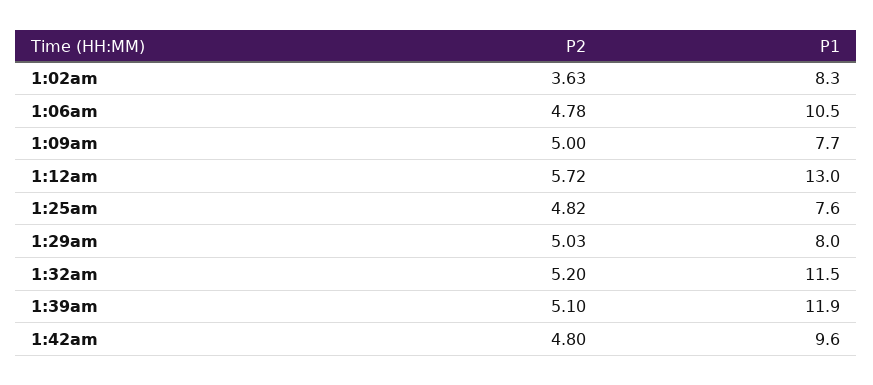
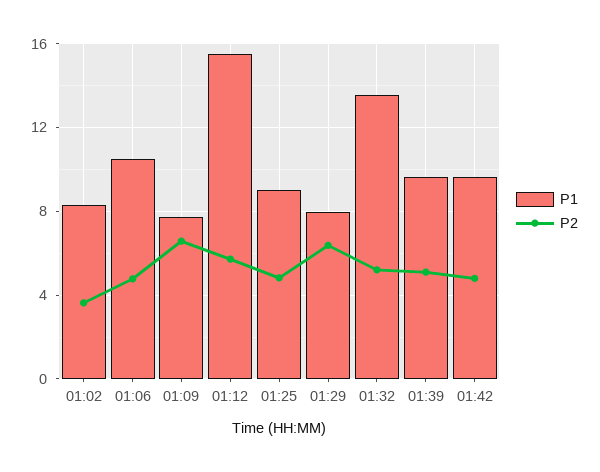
P2, 1:09am: 5 -> 6.5
P1, 1:12am: 13 -> 15.5
P1, 1:25am: 7.6 -> 9
P2, 1:29am: 5.03 -> 6.5
P1, 1:32am: 11.5 -> 13.5
P1, 1:39am: 11.9 -> 9.5

